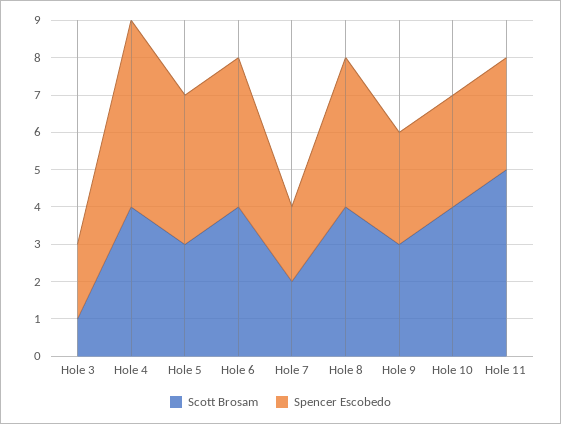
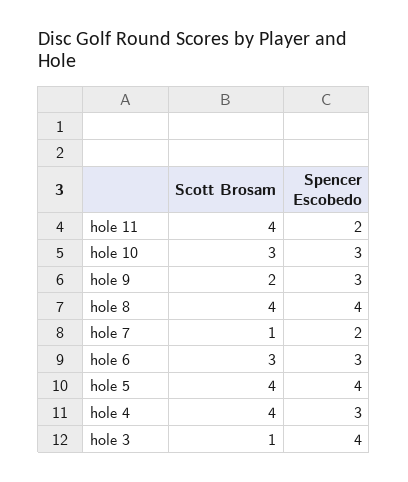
Spencer Escobedo, Hole 3: 2 -> 4
Spencer Escobedo, Hole 4: 5 -> 3
Scott Brosam, Hole 5: 3 -> 4
Scott Brosam, Hole 6: 4 -> 3
Spencer Escobedo, Hole 6: 4 -> 3
Scott Brosam, Hole 7: 2 -> 1
Scott Brosam, Hole 9: 3 -> 2
Scott Brosam, Hole 10: 4 -> 3
Scott Brosam, Hole 11: 5 -> 4
Spencer Escobedo, Hole 11: 3 -> 2

